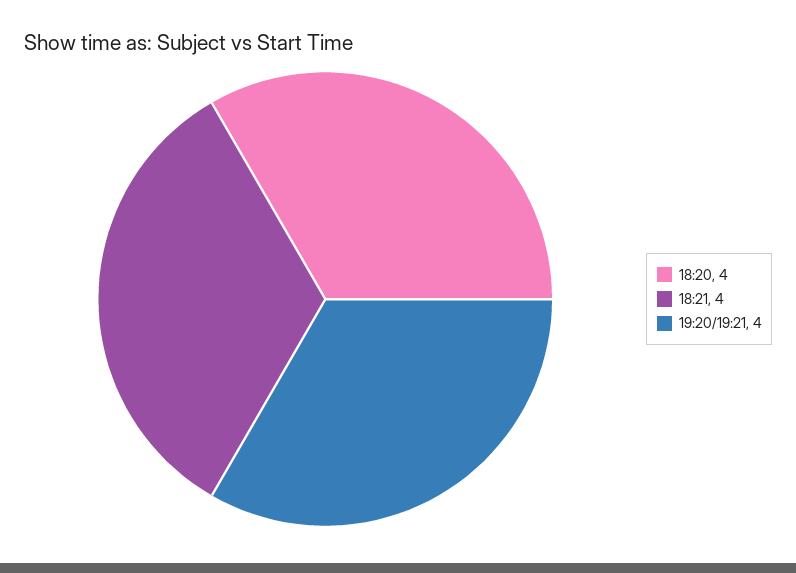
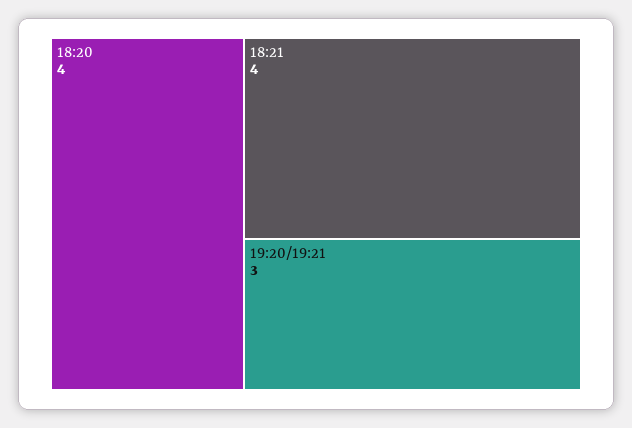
19:20/19:21: 4 -> 3

